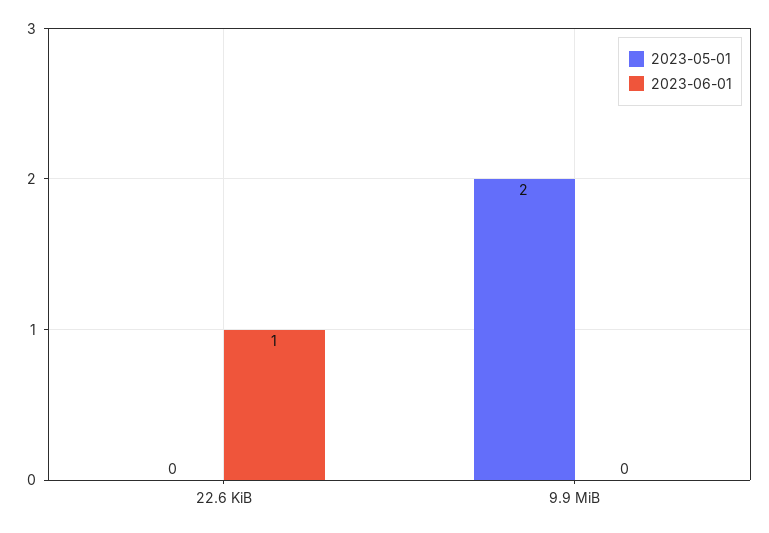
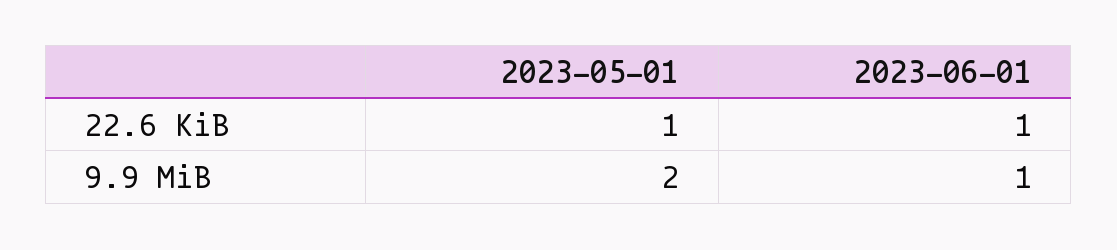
2023-05-01, 22.6 KiB: 0 -> 1
2023-06-01, 9.9 MiB: 0 -> 1

